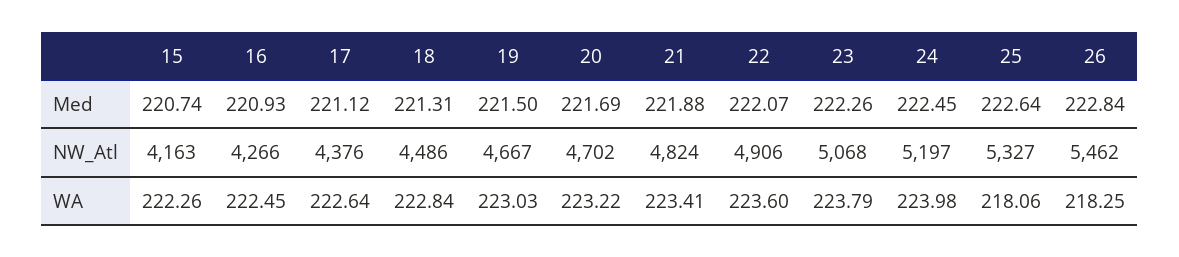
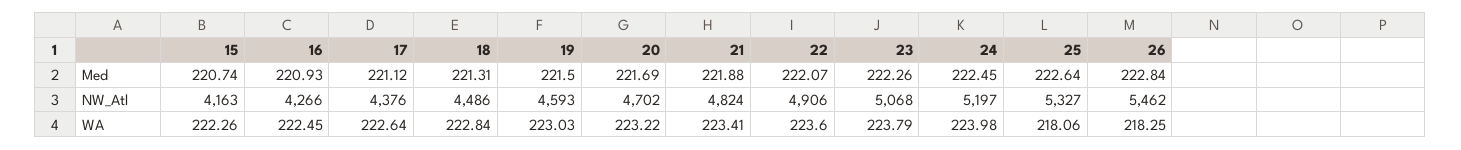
19, NW_Atl: 4667 -> 4593

